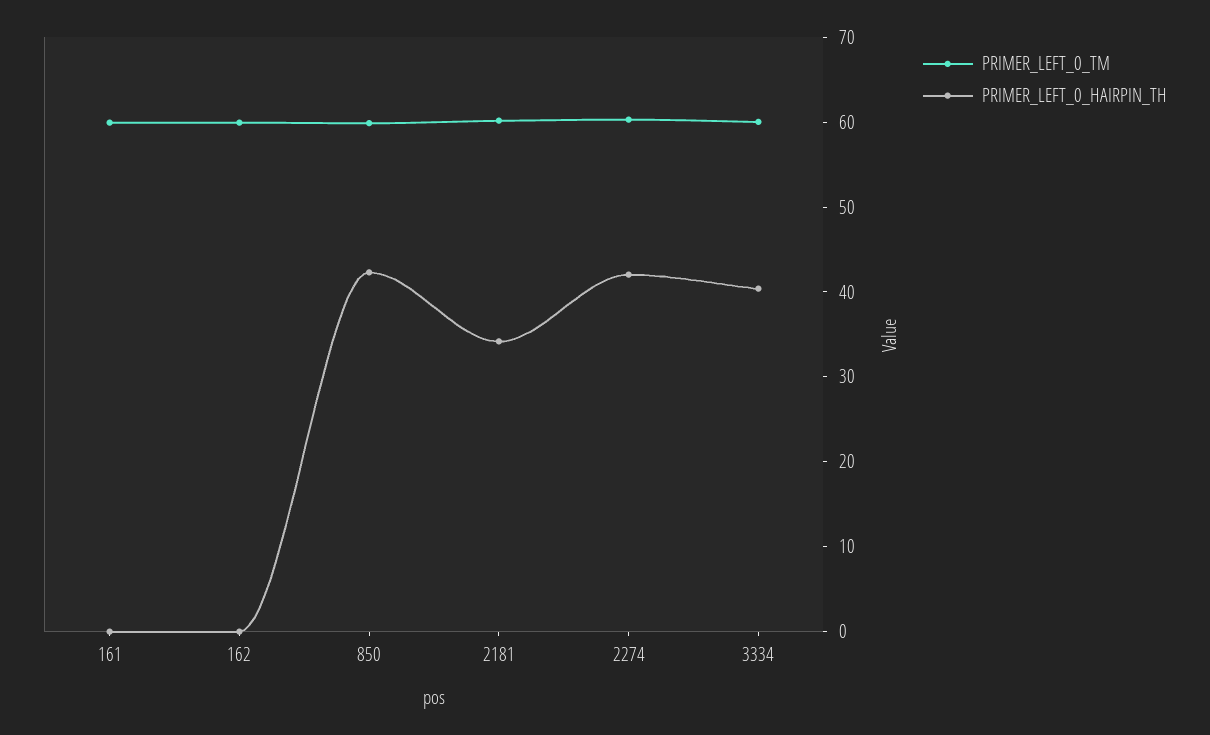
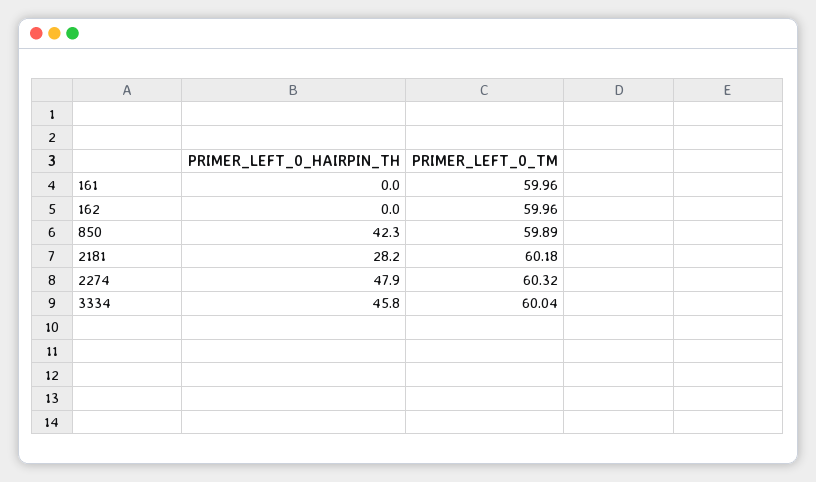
PRIMER_LEFT_0_HAIRPIN_TH, 2181: 34 -> 28.2
PRIMER_LEFT_0_HAIRPIN_TH, 2274: 42 -> 47.9
PRIMER_LEFT_0_HAIRPIN_TH, 3334: 40 -> 45.8

